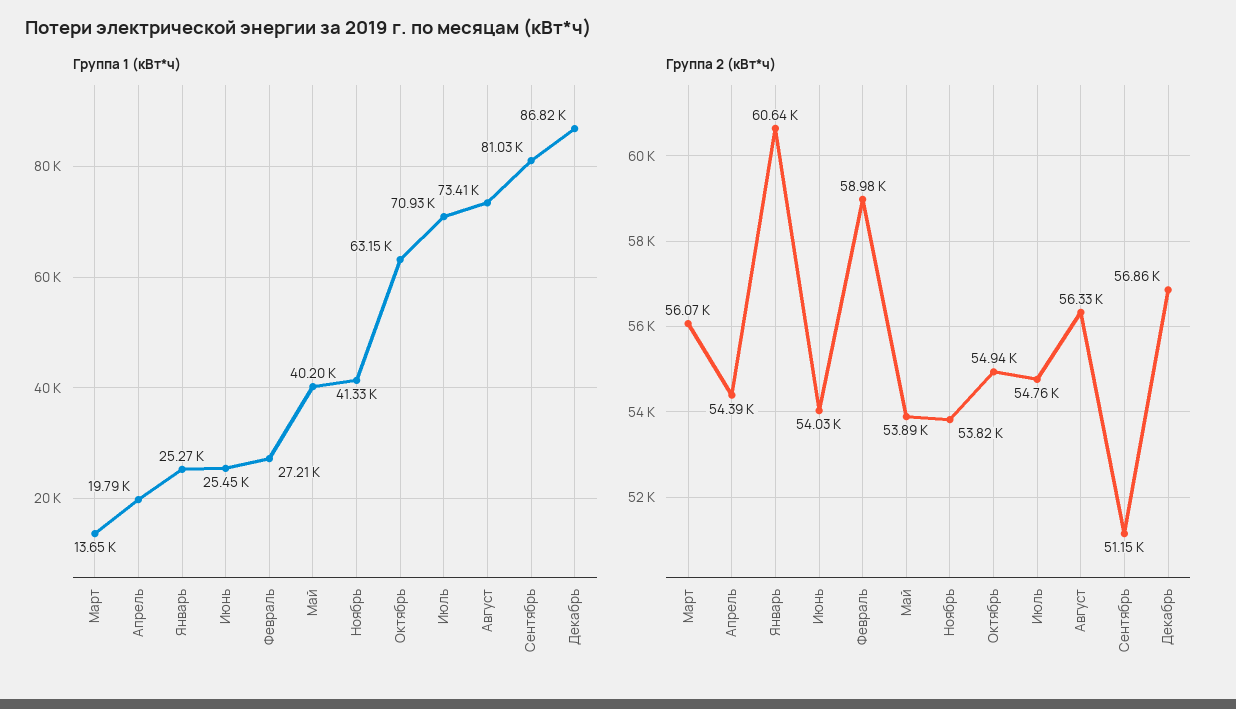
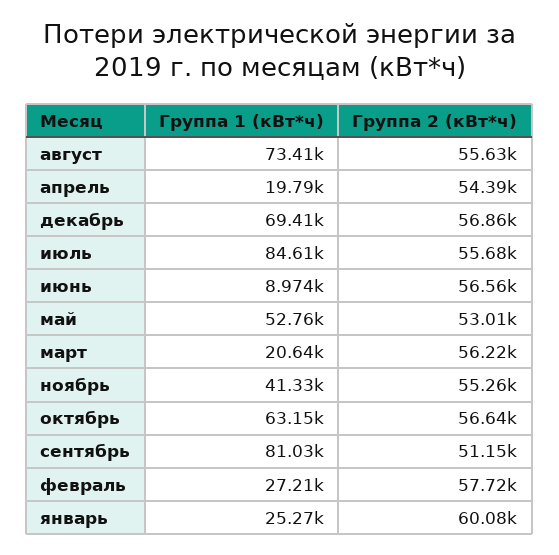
Группа 1 (кВт*ч), Март: 13650 -> 20640
Группа 1 (кВт*ч), Июнь: 25450 -> 8974
Группа 1 (кВт*ч), Май: 40200 -> 52760
Группа 1 (кВт*ч), Июль: 70930 -> 84610
Группа 1 (кВт*ч), Декабрь: 86820 -> 69410
Группа 2 (кВт*ч), Март: 56070 -> 56220
Группа 2 (кВт*ч), Январь: 60640 -> 60080
Группа 2 (кВт*ч), Июнь: 54030 -> 56560
Группа 2 (кВт*ч), Февраль: 58980 -> 57720
Группа 2 (кВт*ч), Май: 53890 -> 53010
Группа 2 (кВт*ч), Ноябрь: 53820 -> 55260
Группа 2 (кВт*ч), Октябрь: 54940 -> 56640
Группа 2 (кВт*ч), Июль: 54760 -> 55680
Группа 2 (кВт*ч), Август: 56330 -> 55630

